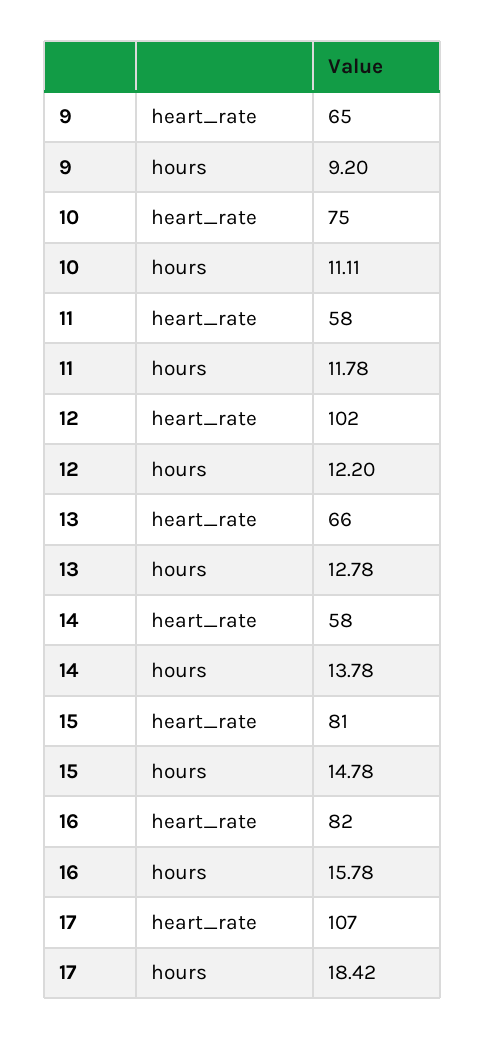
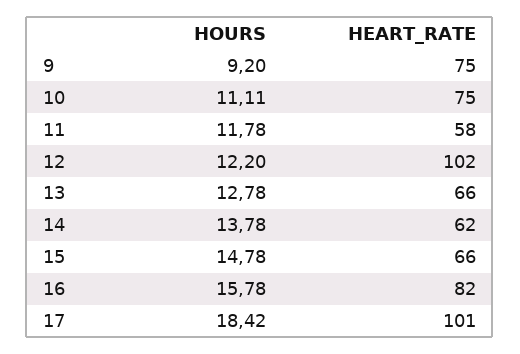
9, heart_rate: 65 -> 75
14, heart_rate: 58 -> 62
15, heart_rate: 81 -> 66
17, heart_rate: 107 -> 101

